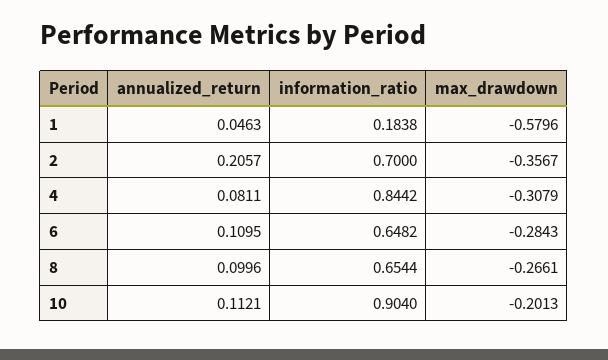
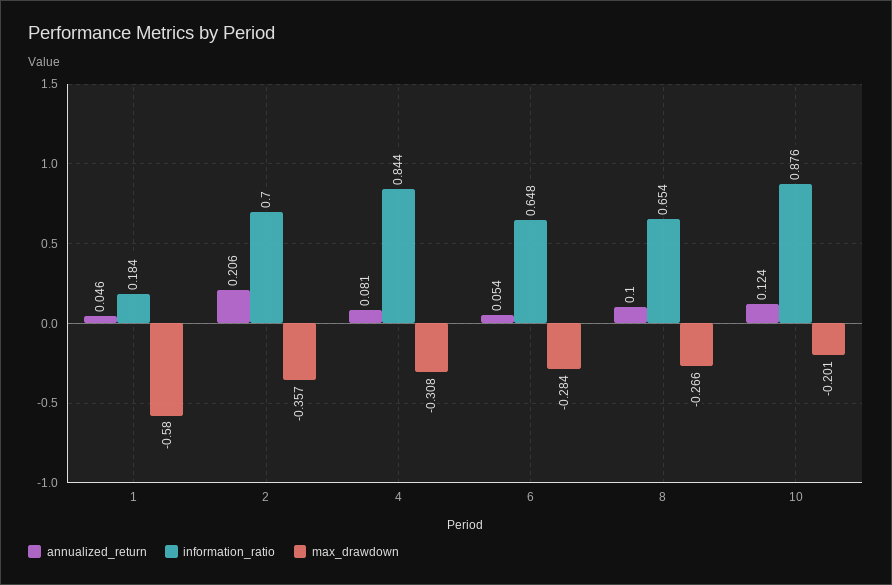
annualized_return, 6: 0.1095 -> 0.054
annualized_return, 10: 0.1121 -> 0.124
information_ratio, 10: 0.904 -> 0.876

